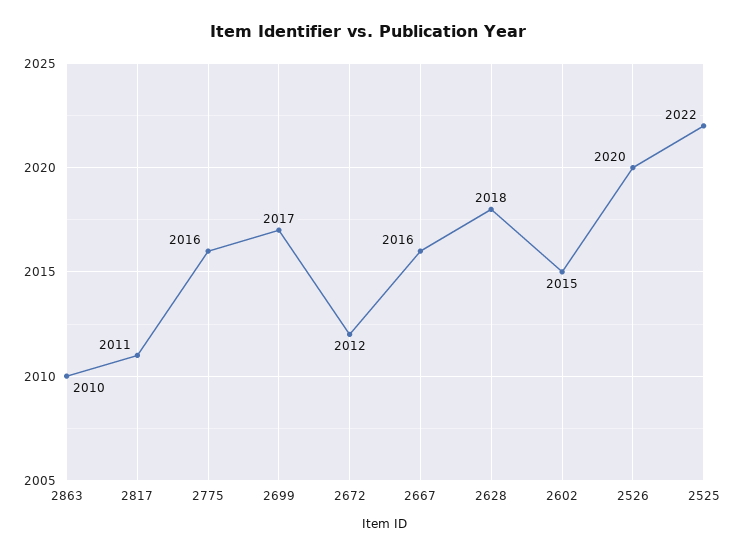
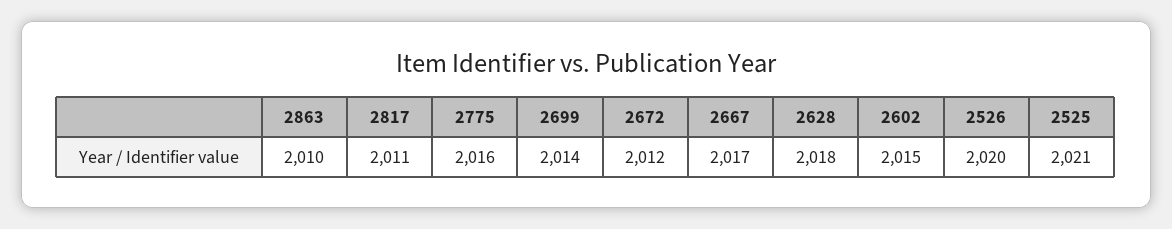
2699: 2017 -> 2014
2667: 2016 -> 2017
2525: 2022 -> 2021

